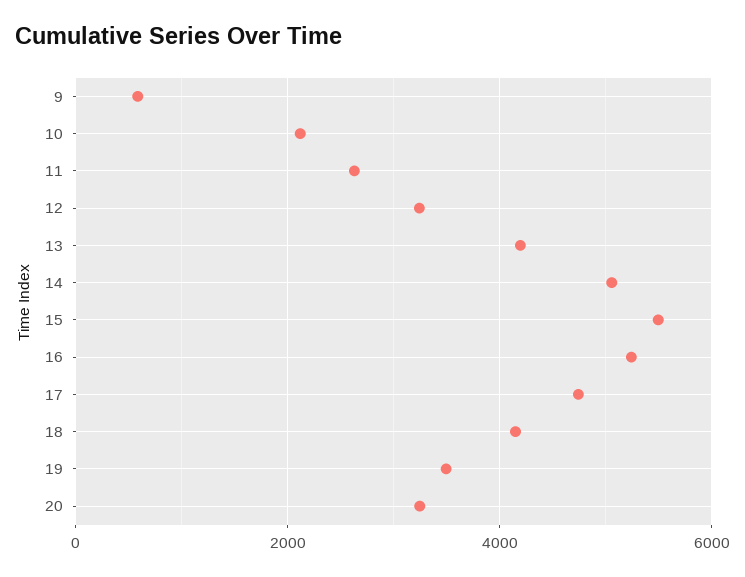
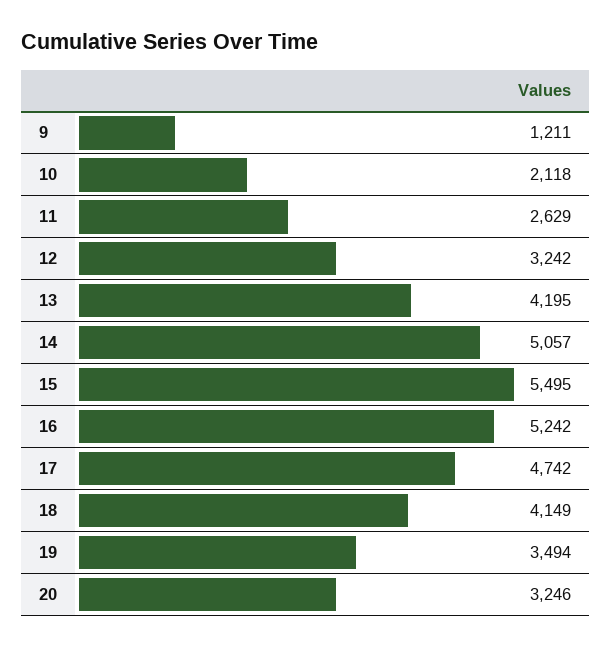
9: 600 -> 1211

